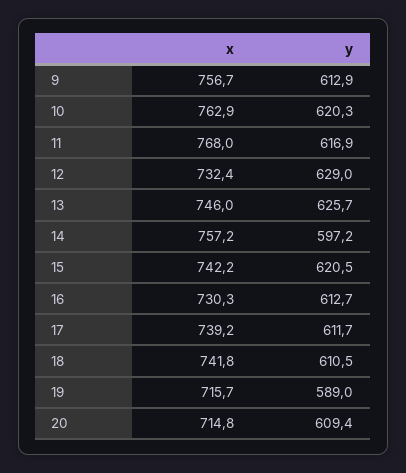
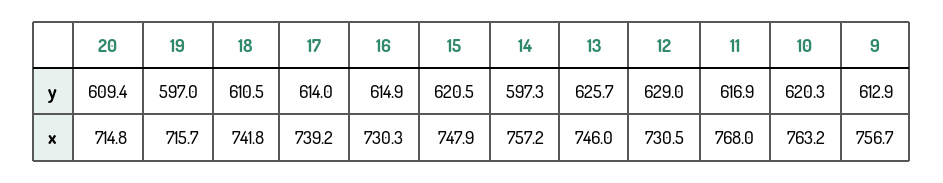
x, 10: 762.9 -> 763.2
x, 12: 732.4 -> 730.5
y, 14: 597.2 -> 597.3
x, 15: 742.2 -> 747.9
y, 16: 612.7 -> 614.9
y, 17: 611.7 -> 614
y, 19: 589 -> 597

